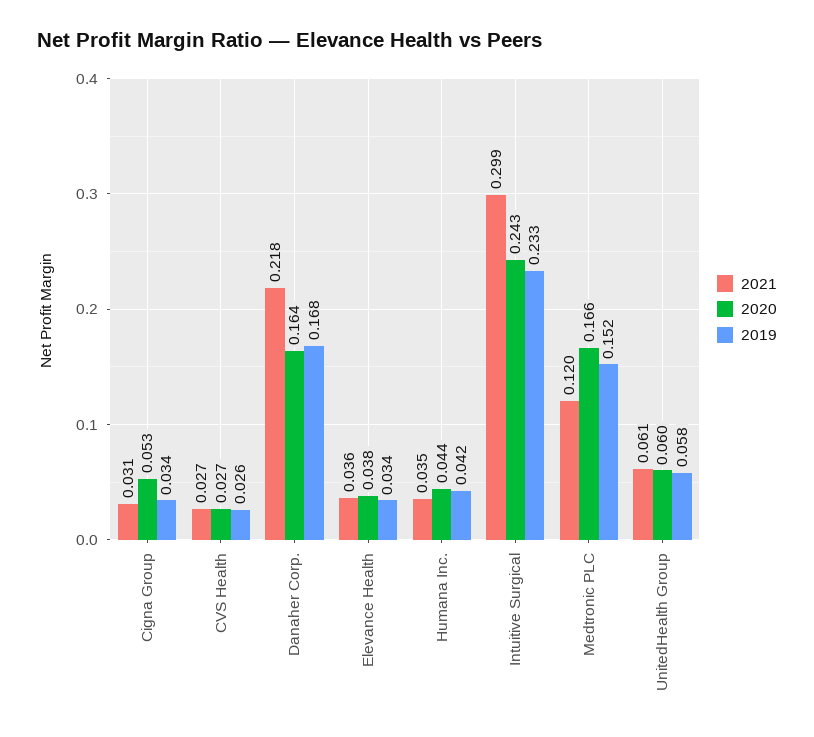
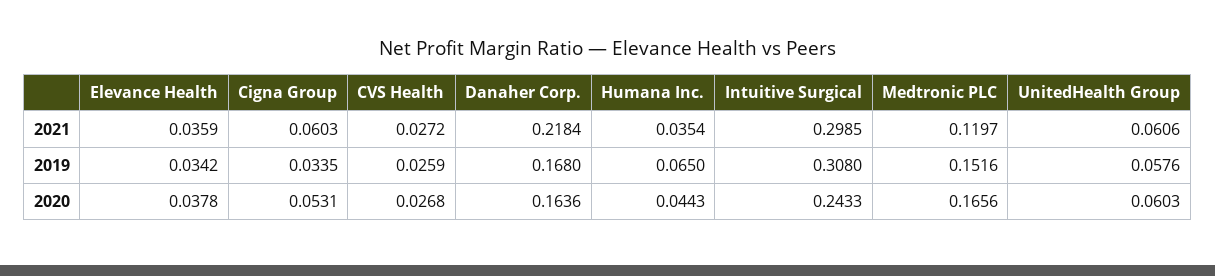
2021, Cigna Group: 0.031 -> 0.0603
2019, Humana Inc.: 0.042 -> 0.065
2019, Intuitive Surgical: 0.233 -> 0.308

